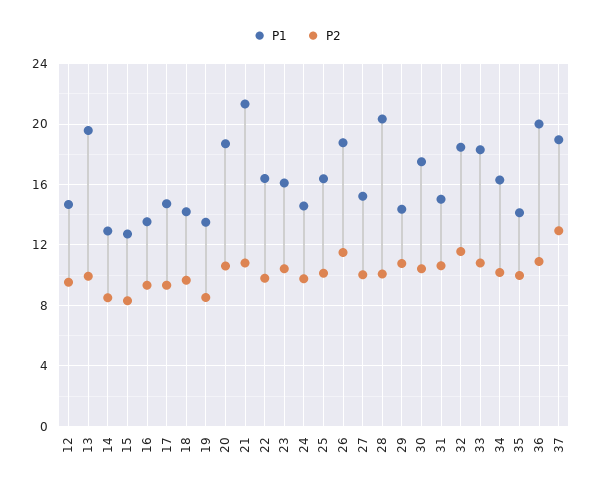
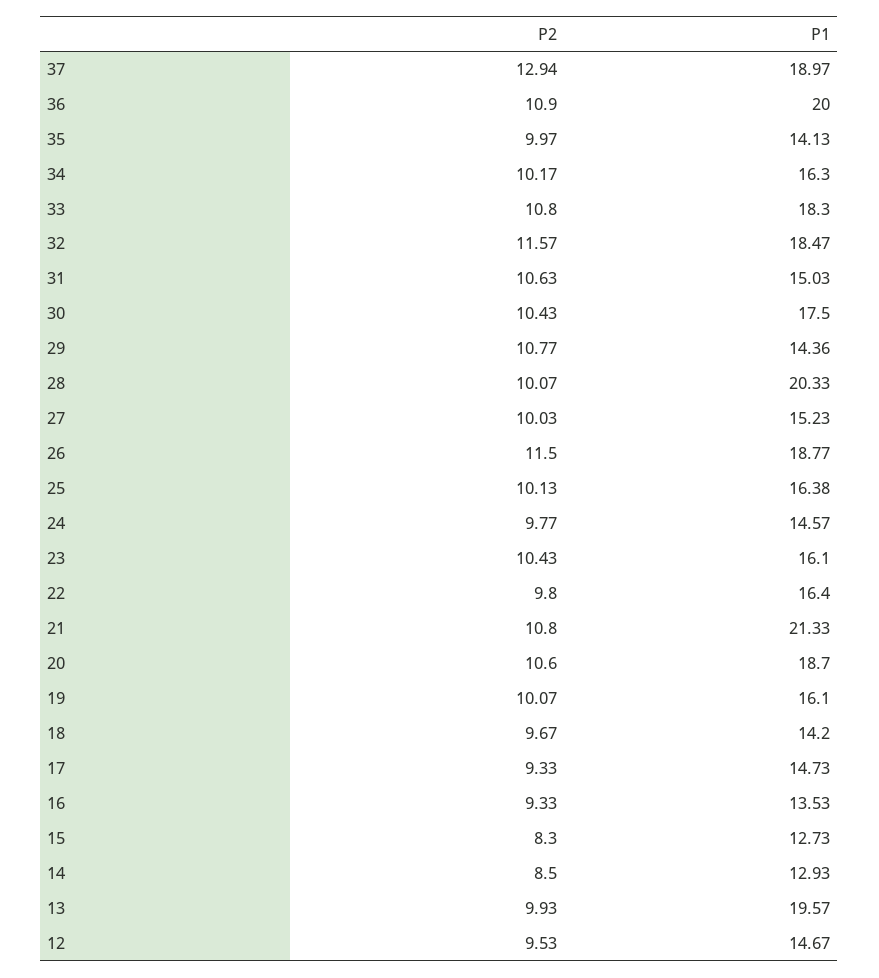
P1, 19: 13.5 -> 16.1
P2, 19: 8.5 -> 10.07

